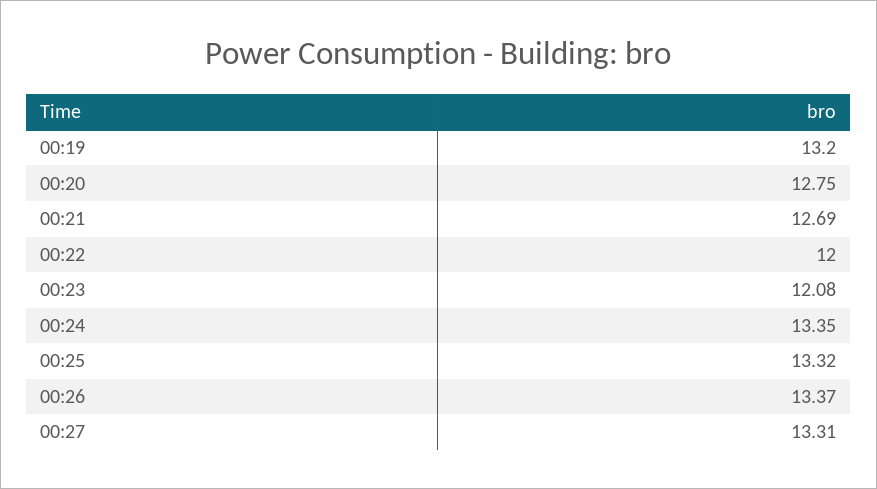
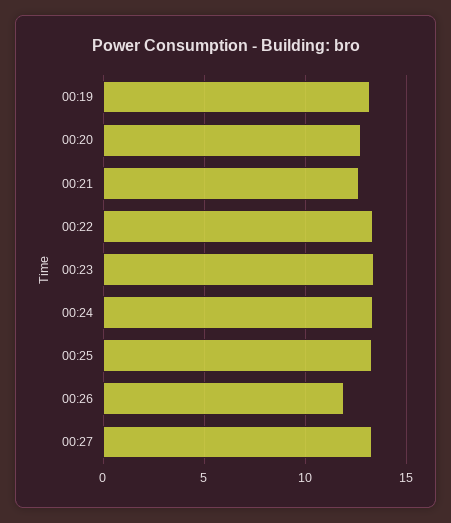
00:22: 12 -> 13.5
00:23: 12.08 -> 13.5
00:26: 13.37 -> 12

